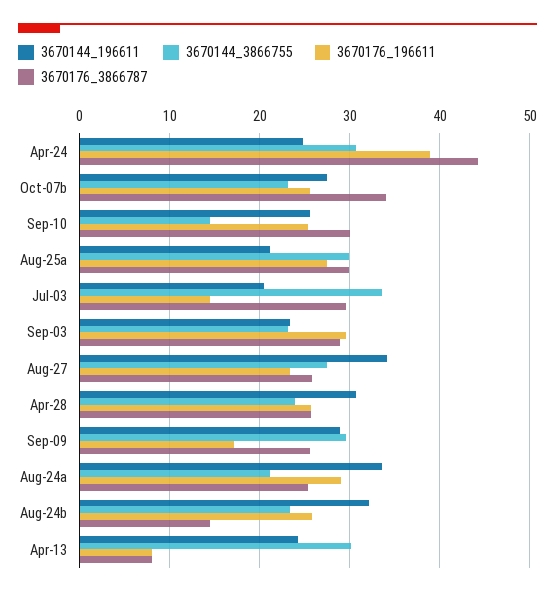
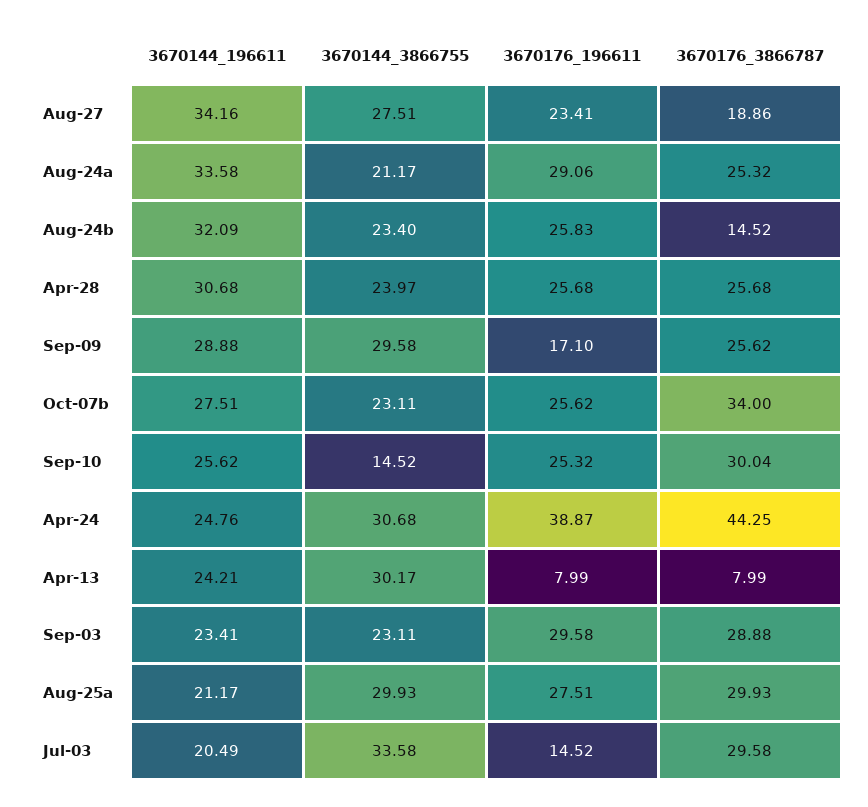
3670176_3866787, Aug-27: 26 -> 18.86

